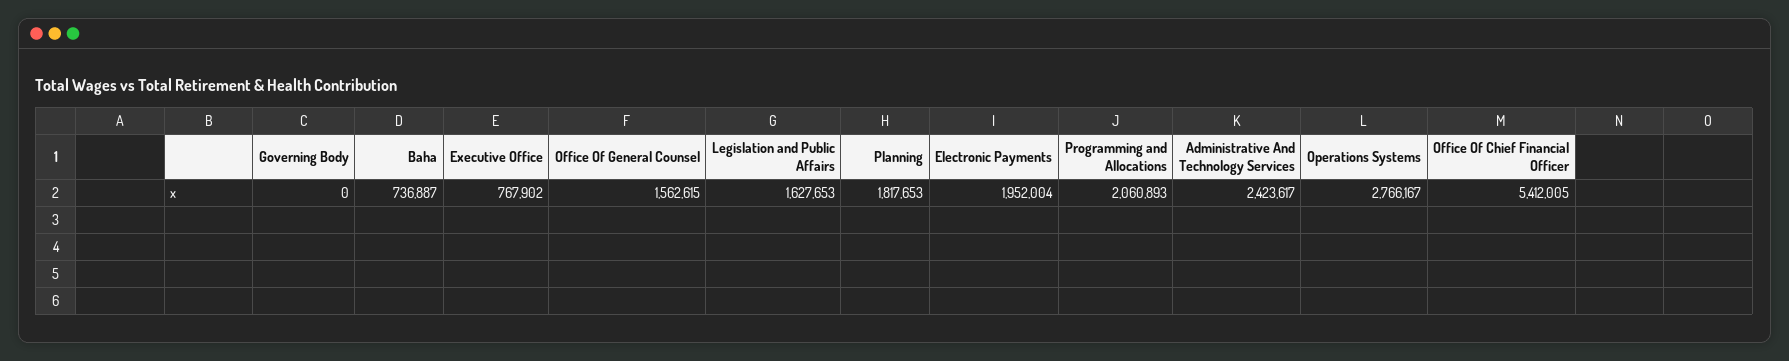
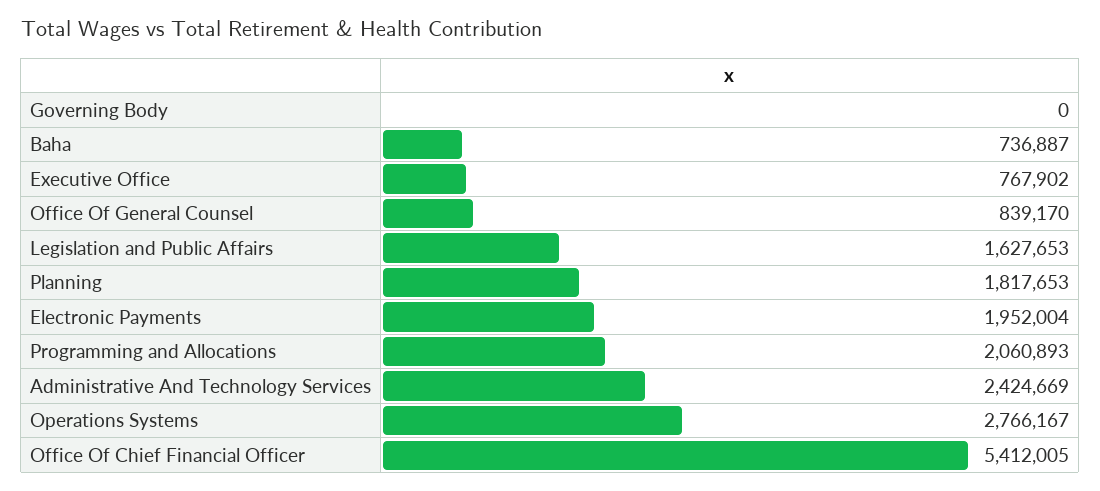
Office Of General Counsel: 1562615 -> 839170
Administrative And Technology Services: 2423617 -> 2424669

